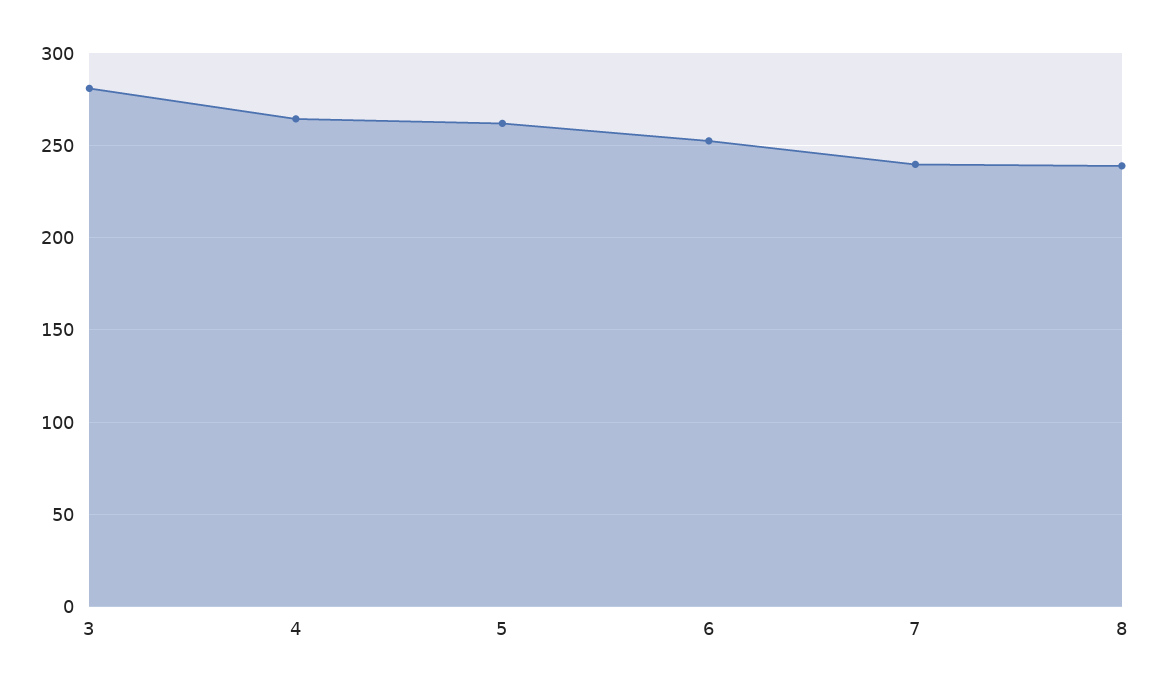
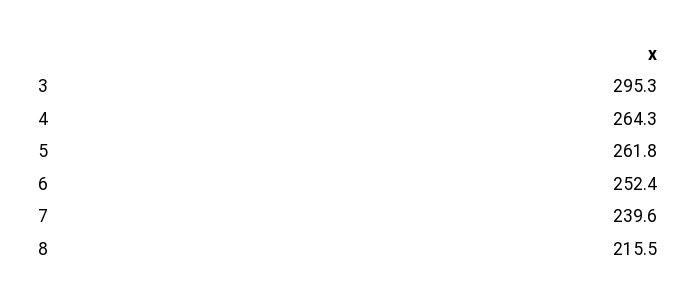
3: 280 -> 295.3
8: 240 -> 215.5

